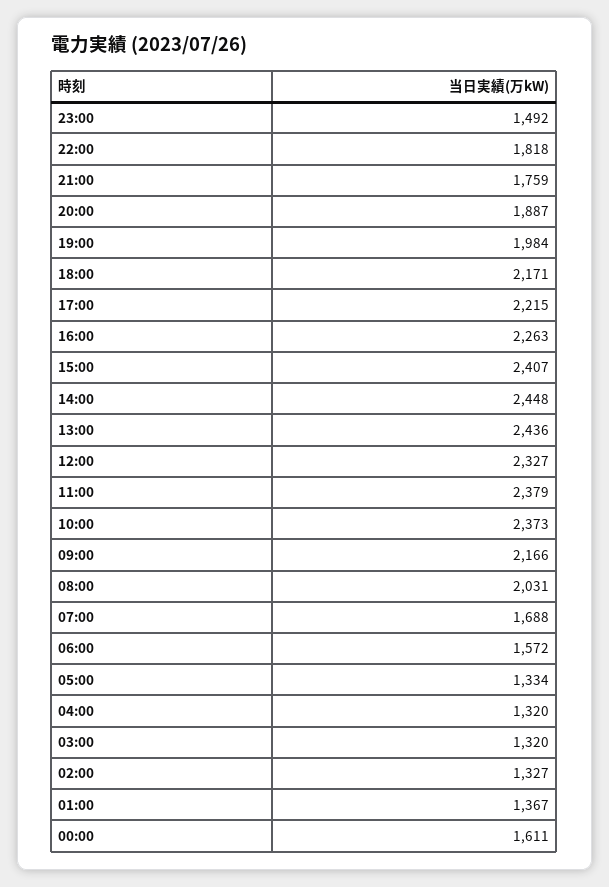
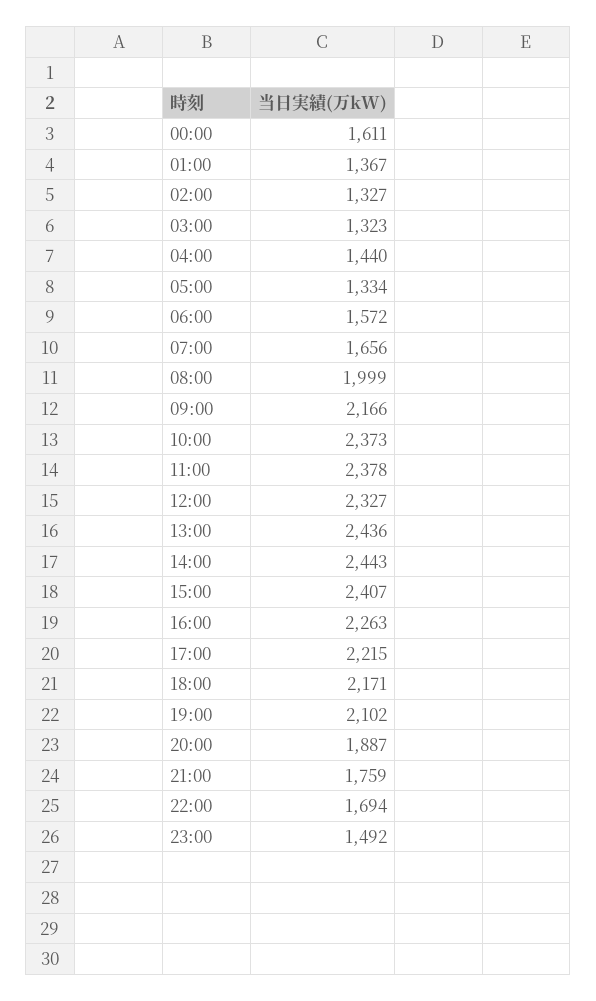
22:00: 1818 -> 1694
19:00: 1984 -> 2102
14:00: 2448 -> 2443
11:00: 2379 -> 2378
08:00: 2031 -> 1999
07:00: 1688 -> 1656
04:00: 1320 -> 1440
03:00: 1320 -> 1323

